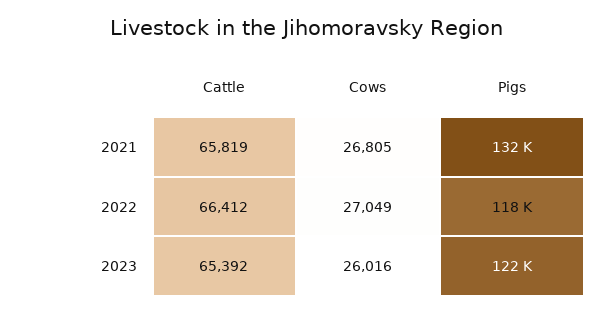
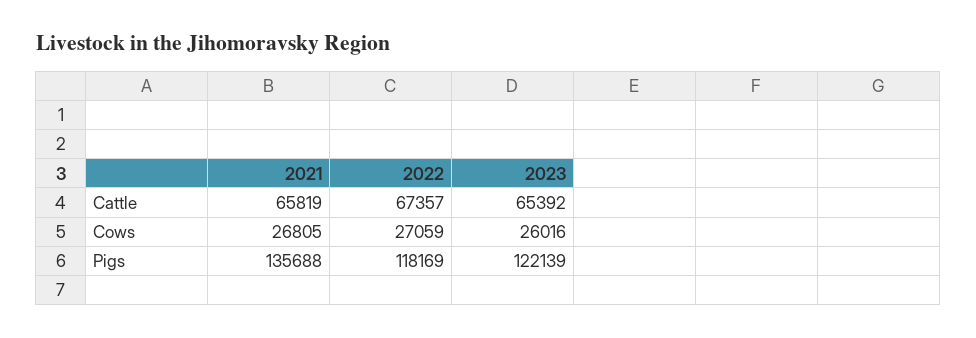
Pigs, 2021: 132000 -> 135688
Cattle, 2022: 66412 -> 67357
Cows, 2022: 27049 -> 27059

